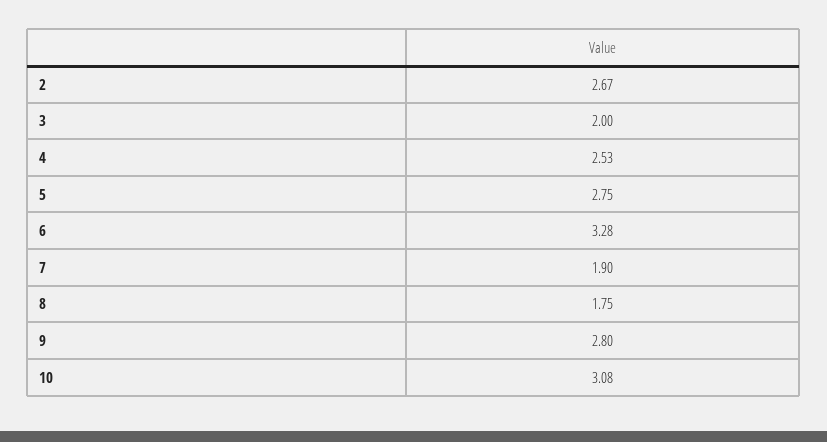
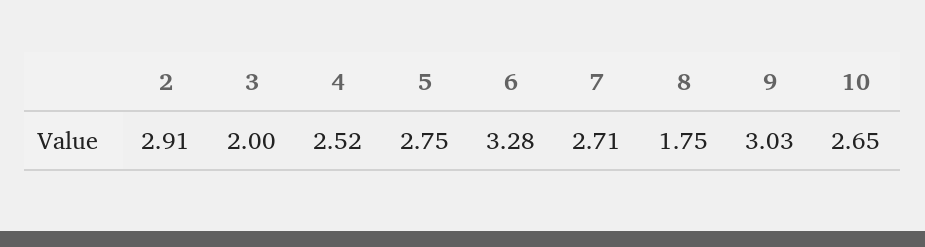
2: 2.67 -> 2.91
4: 2.53 -> 2.52
7: 1.9 -> 2.71
9: 2.8 -> 3.03
10: 3.08 -> 2.65

